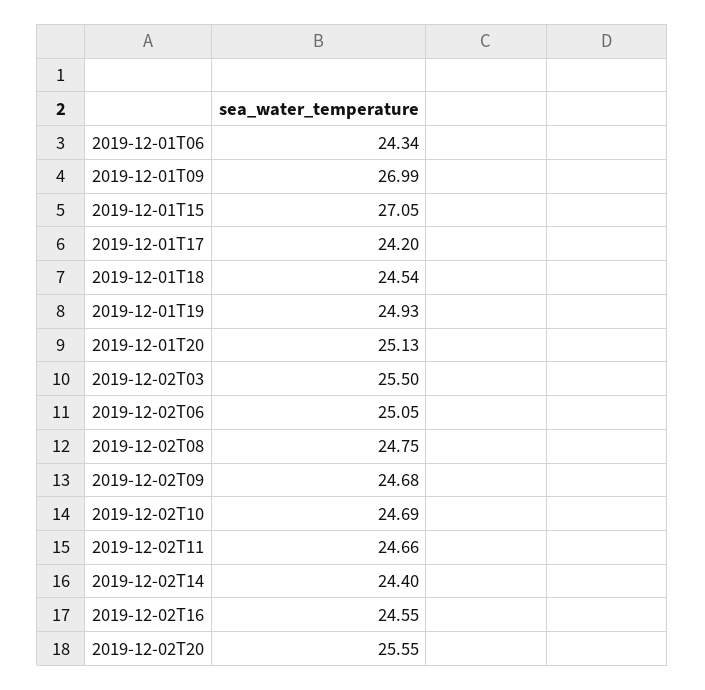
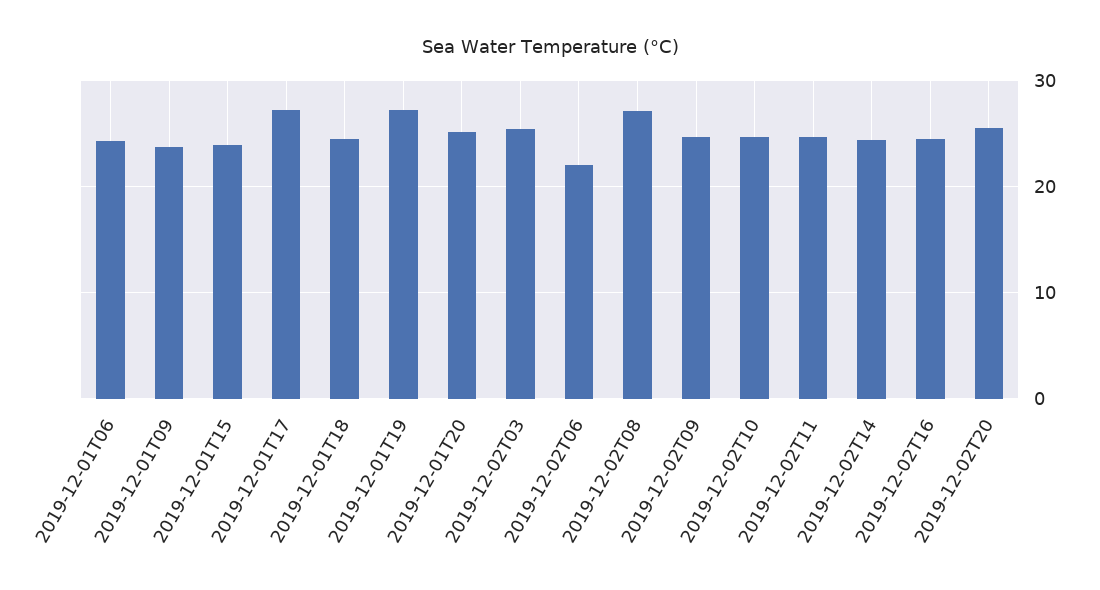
2019-12-01T09: 26.99 -> 24
2019-12-01T15: 27.05 -> 24
2019-12-01T17: 24.2 -> 27
2019-12-01T19: 24.93 -> 27
2019-12-02T06: 25.05 -> 22
2019-12-02T08: 24.75 -> 27

